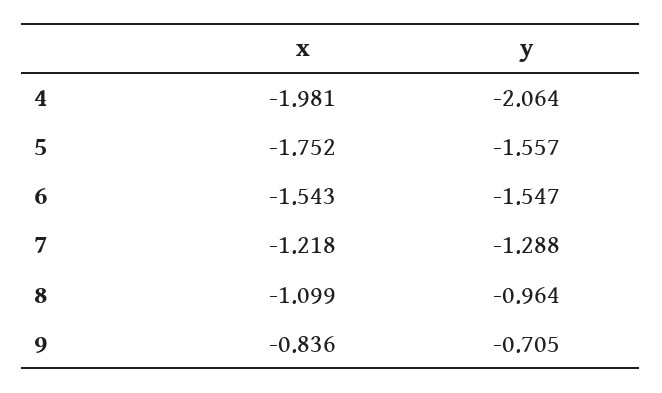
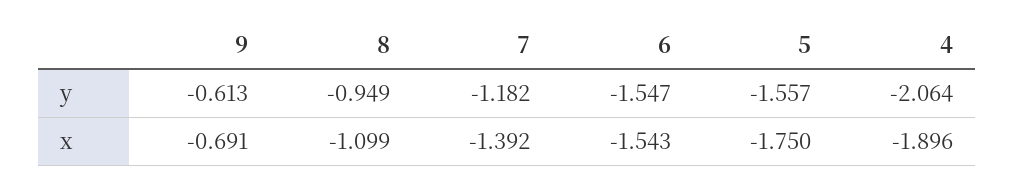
x, 4: -1.981 -> -1.896
x, 5: -1.752 -> -1.75
x, 7: -1.218 -> -1.392
y, 7: -1.288 -> -1.182
y, 8: -0.964 -> -0.949
x, 9: -0.836 -> -0.691
y, 9: -0.705 -> -0.613

